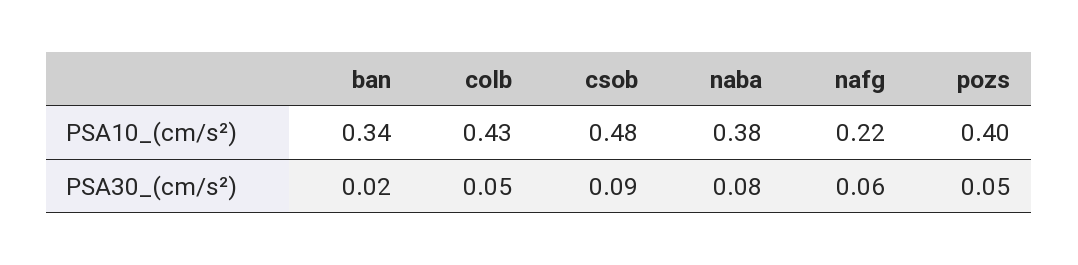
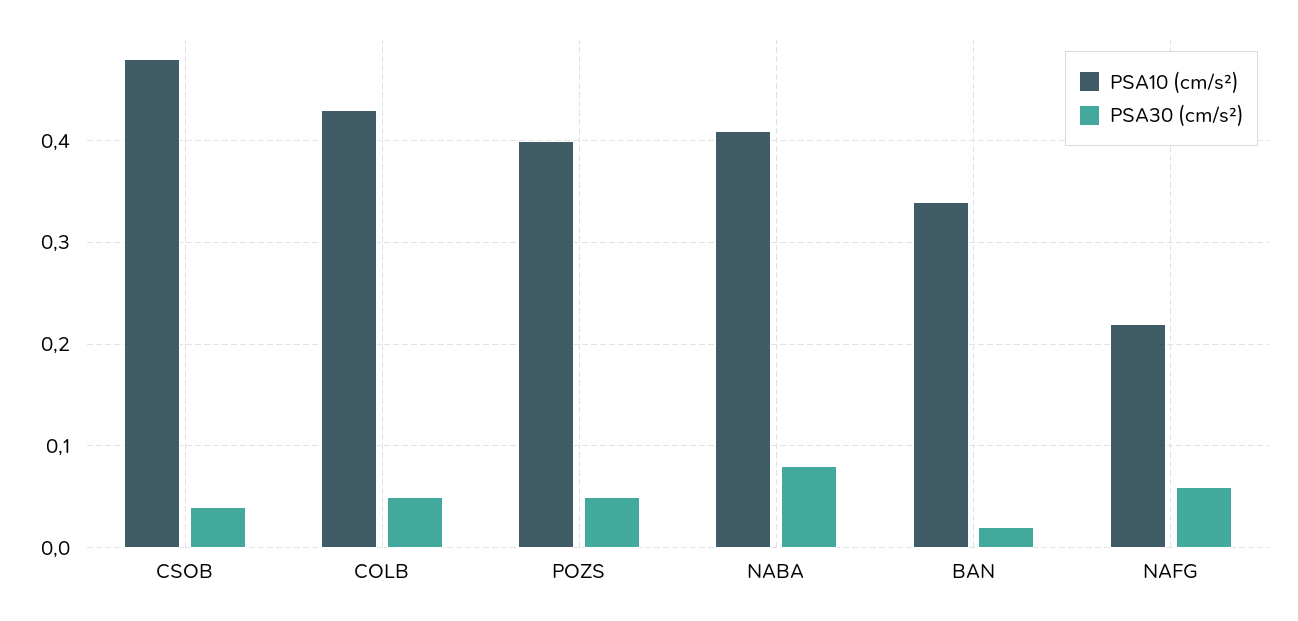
PSA10_(cm/s²), naba: 0.38 -> 0.41
PSA30_(cm/s²), csob: 0.09 -> 0.04

